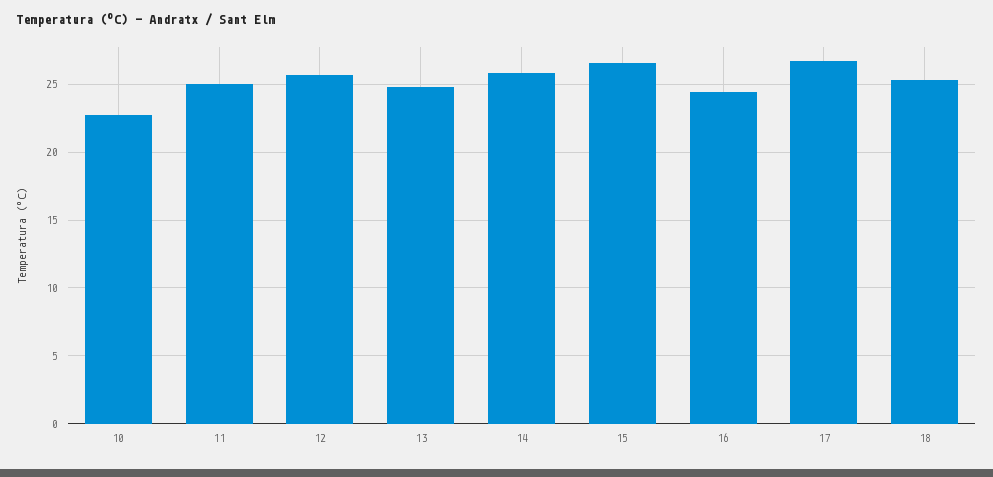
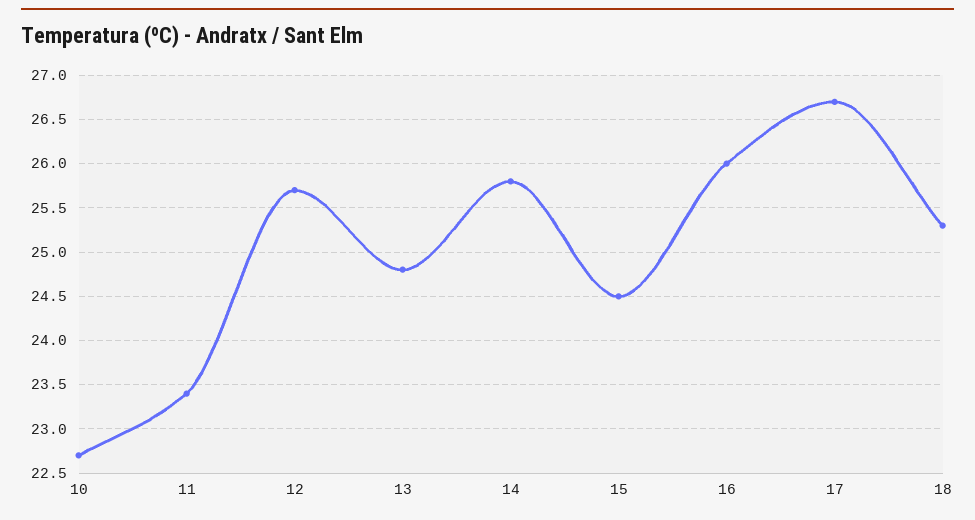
11: 25 -> 23.4
15: 26.5 -> 24.5
16: 24.5 -> 26

